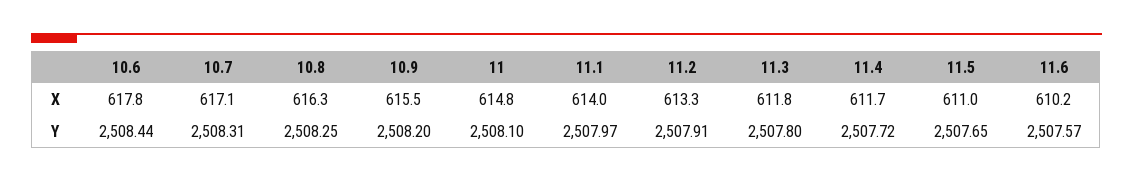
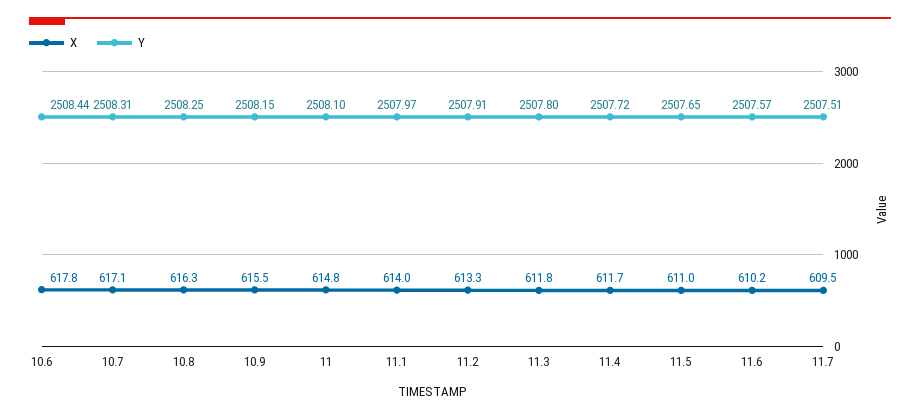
Y, 10.9: 2508.2 -> 2508.15
X, 11.7: none -> 609.5
Y, 11.7: none -> 2507.51

